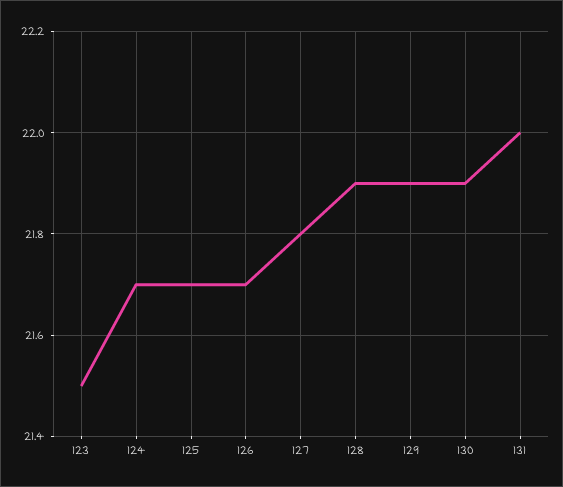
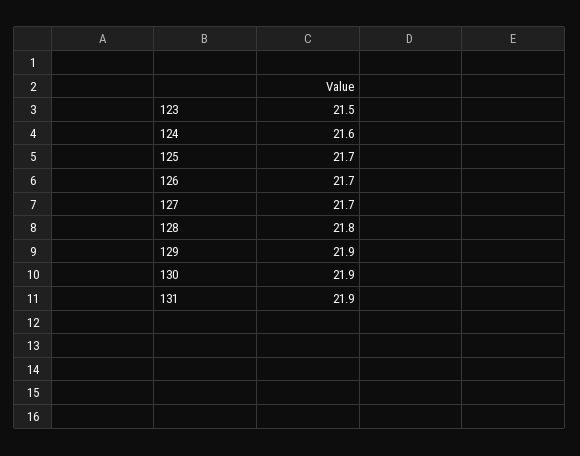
124: 21.7 -> 21.6
127: 21.8 -> 21.7
128: 21.9 -> 21.8
131: 22 -> 21.9

